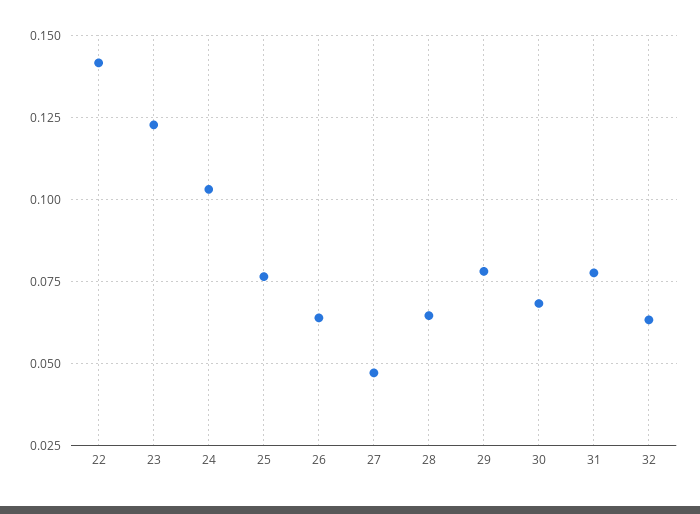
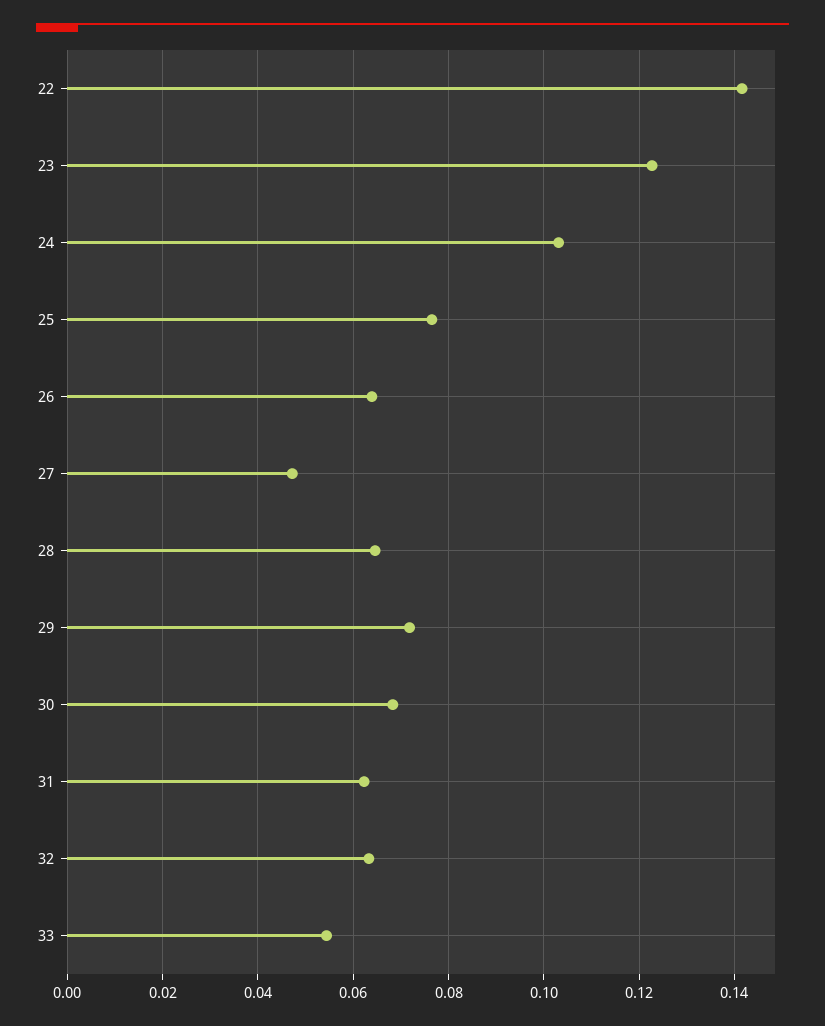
29: 0.0775 -> 0.072
31: 0.0775 -> 0.062
33: none -> 0.054

